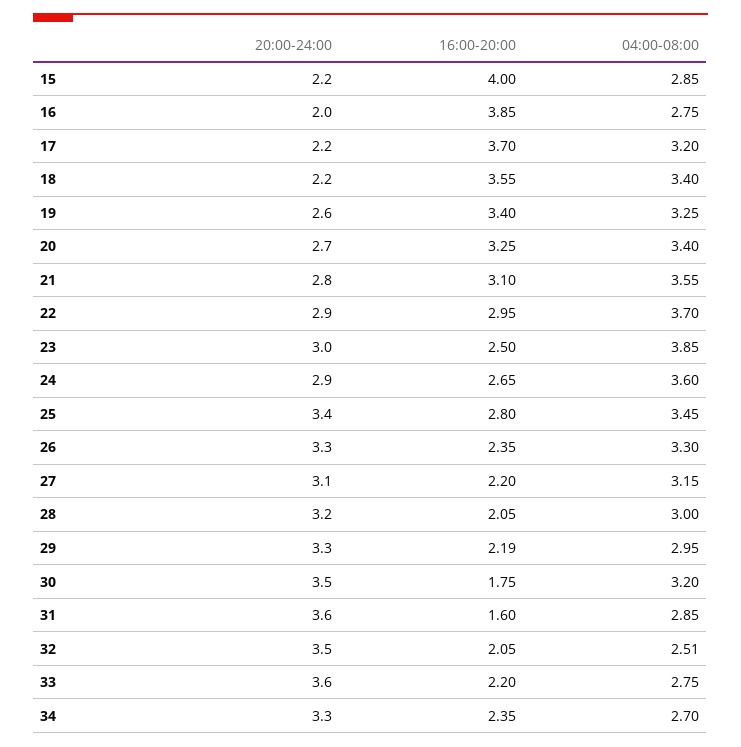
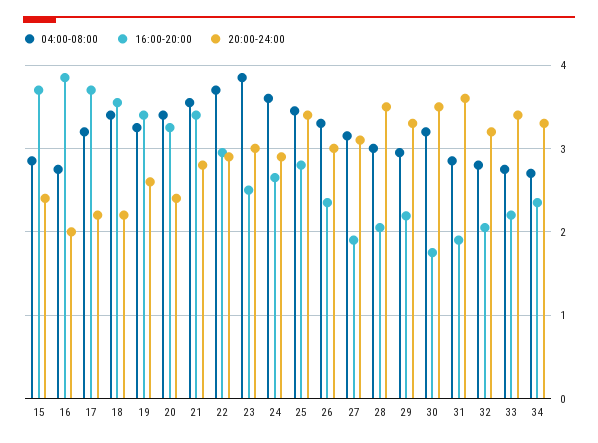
20:00-24:00, 15: 2.2 -> 2.4
16:00-20:00, 15: 4 -> 3.7
20:00-24:00, 20: 2.7 -> 2.4
16:00-20:00, 21: 3.1 -> 3.4
20:00-24:00, 26: 3.3 -> 3
16:00-20:00, 27: 2.2 -> 1.9
20:00-24:00, 28: 3.2 -> 3.5
16:00-20:00, 31: 1.6 -> 1.9
20:00-24:00, 32: 3.5 -> 3.2
04:00-08:00, 32: 2.51 -> 2.8
20:00-24:00, 33: 3.6 -> 3.4

